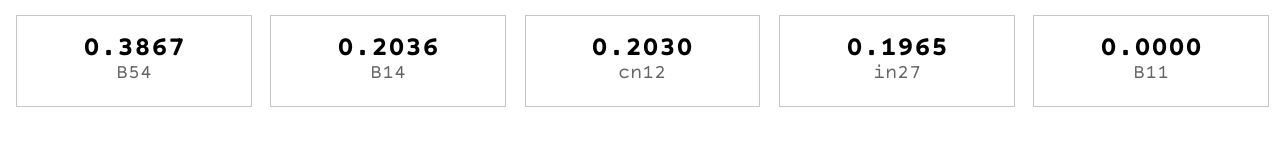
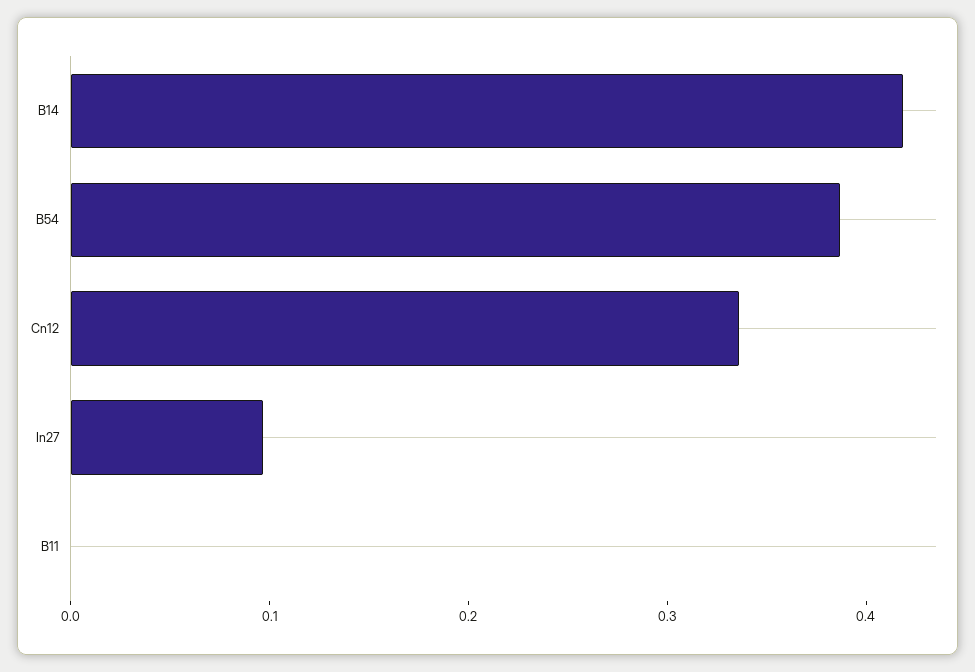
B14: 0.2036 -> 0.42
cn12: 0.203 -> 0.34
in27: 0.1965 -> 0.1

